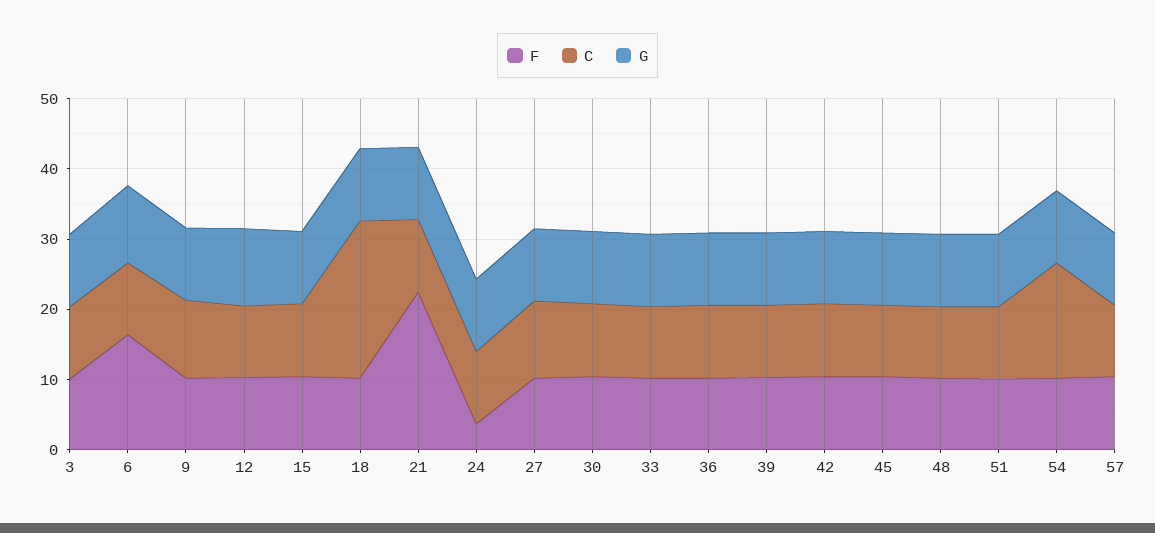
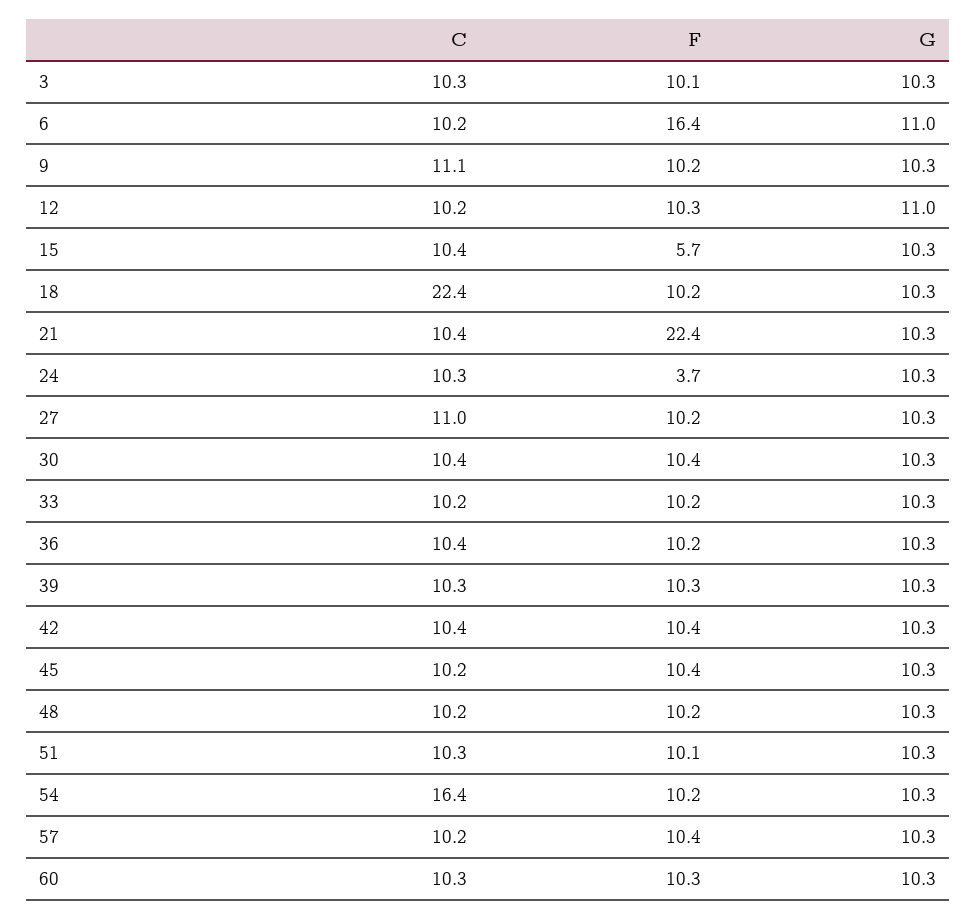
F, 15: 10 -> 5.7
C, 60: none -> 10.3
F, 60: none -> 10.3
G, 60: none -> 10.3

